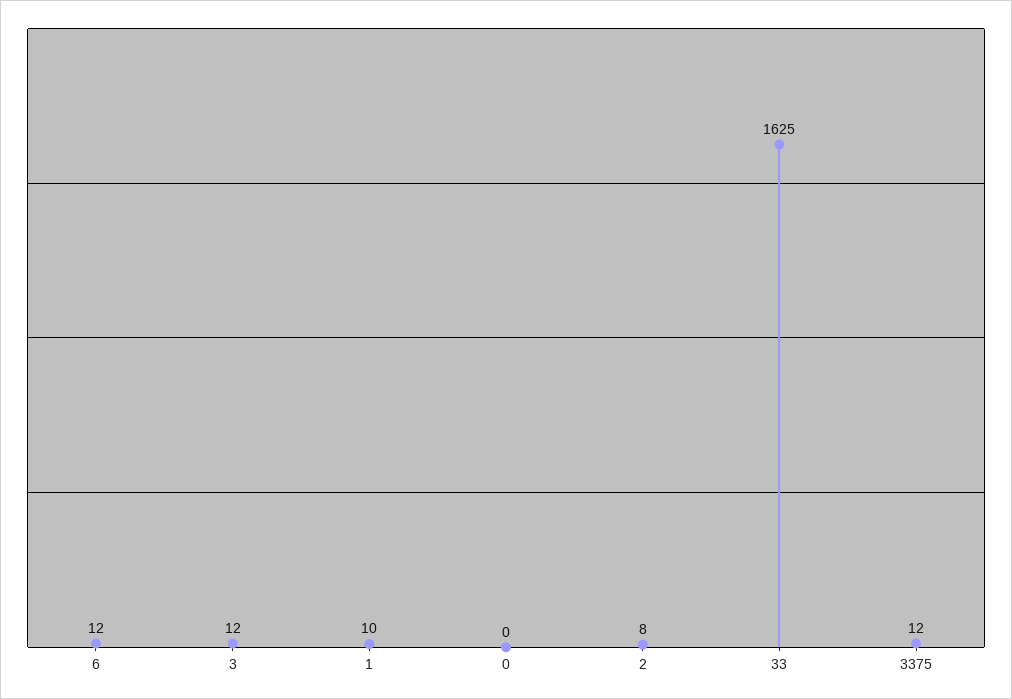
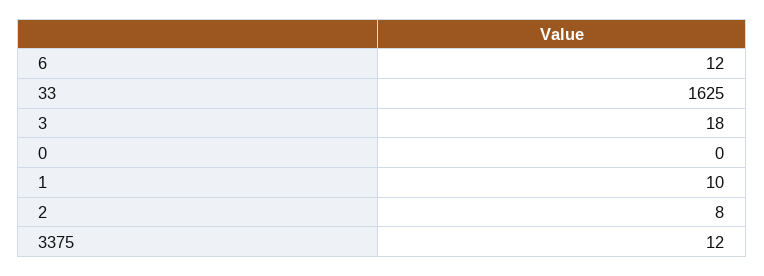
3: 12 -> 18

